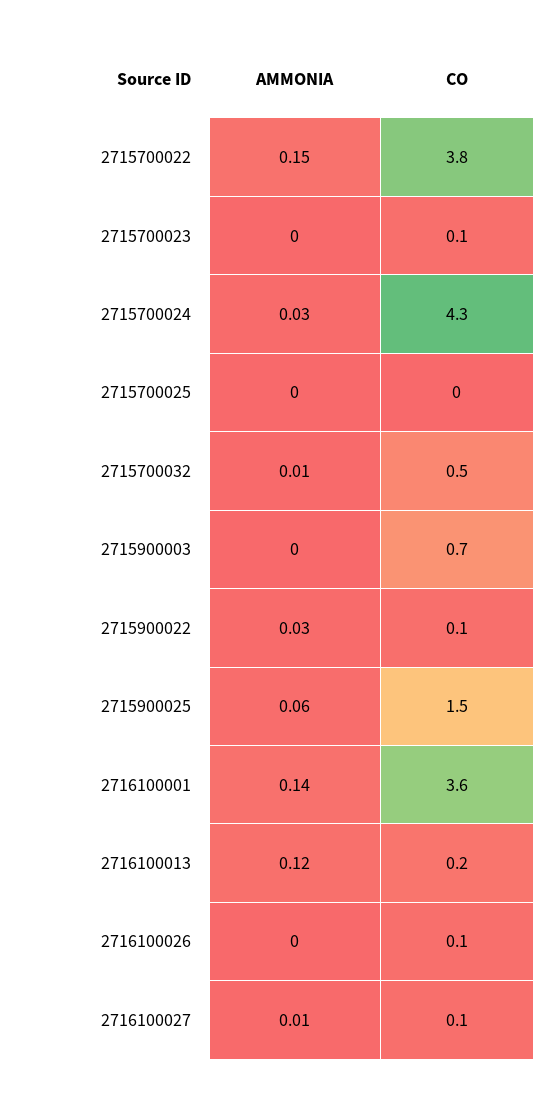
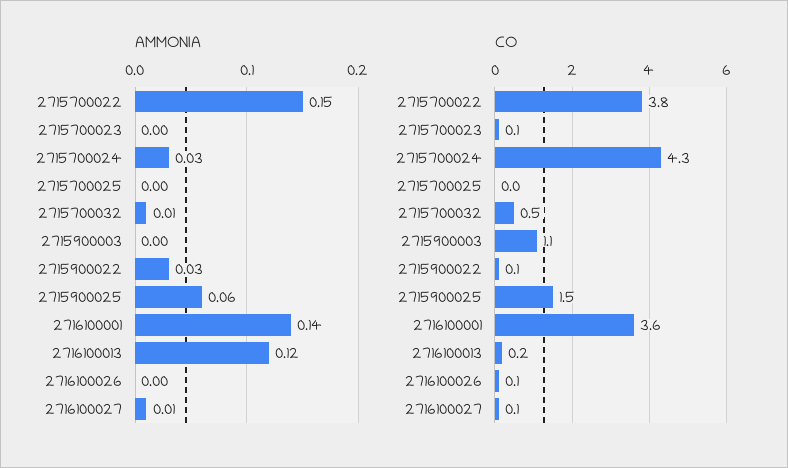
CO, 2715900003: 0.7 -> 1.1

